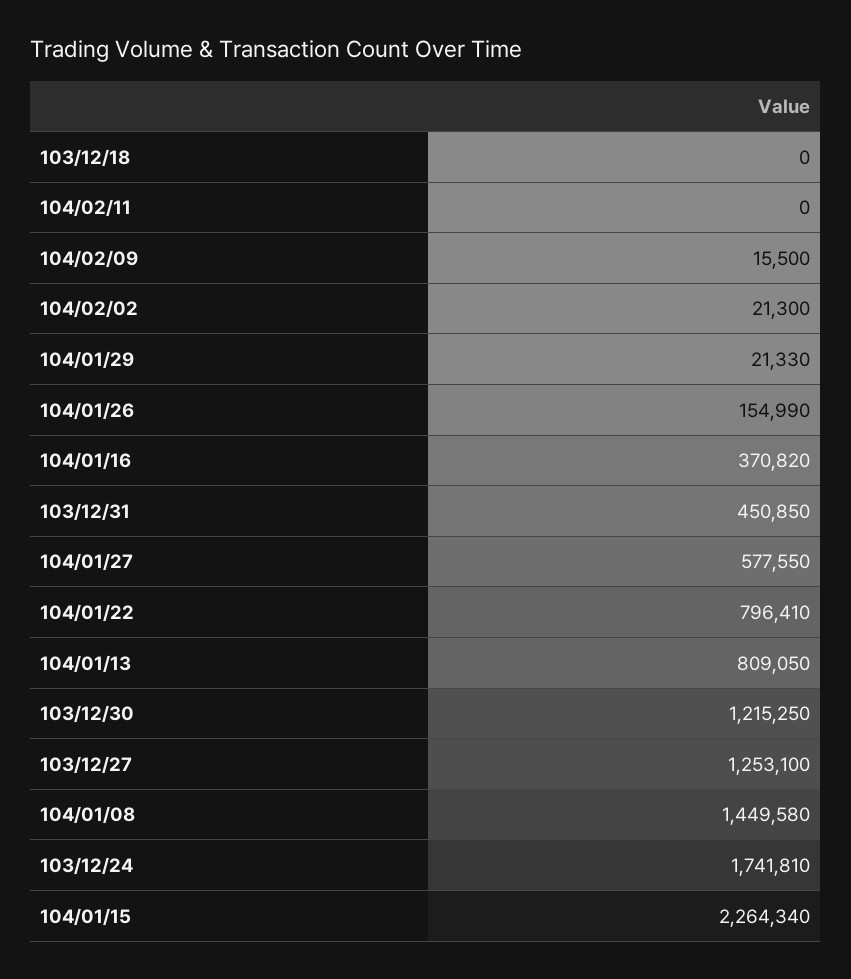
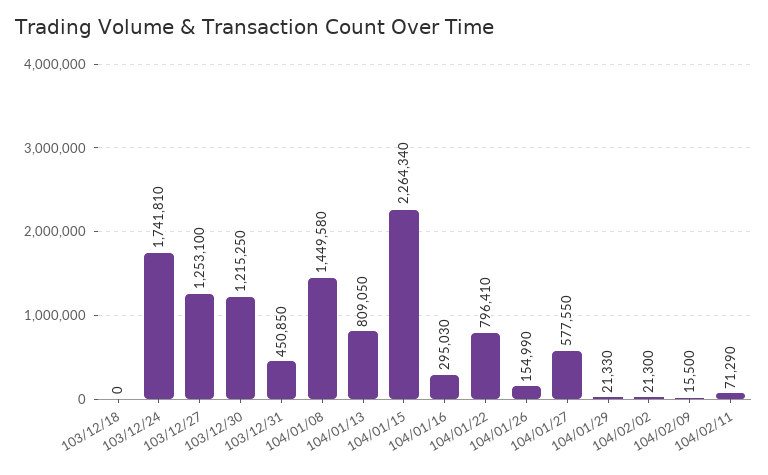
104/02/11: 0 -> 71290
104/01/16: 370820 -> 295030

